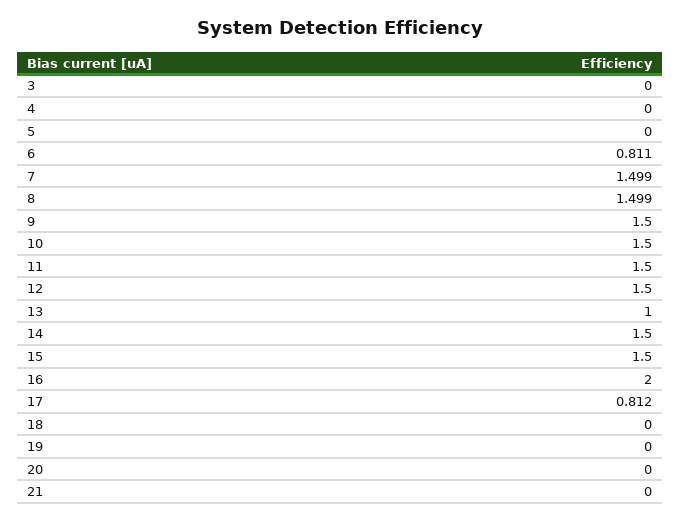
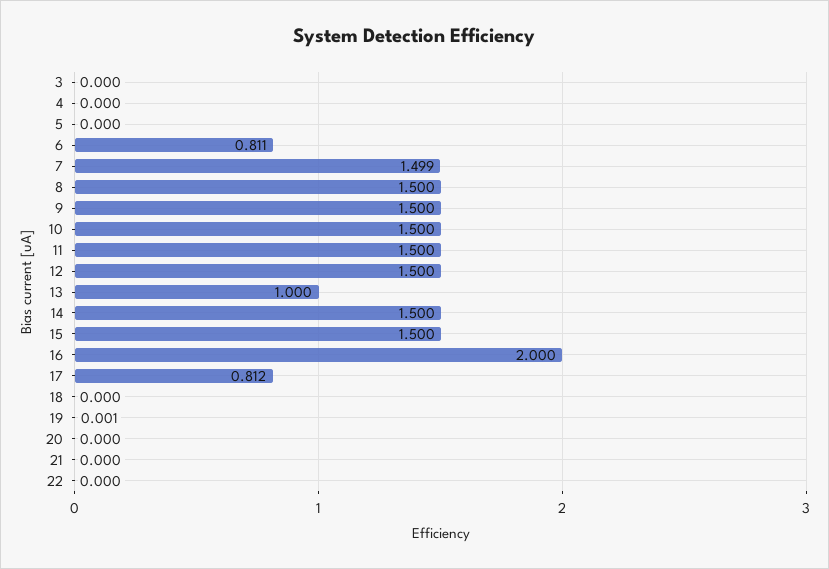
8: 1.499 -> 1.5
19: 0 -> 0.001
22: none -> 0

